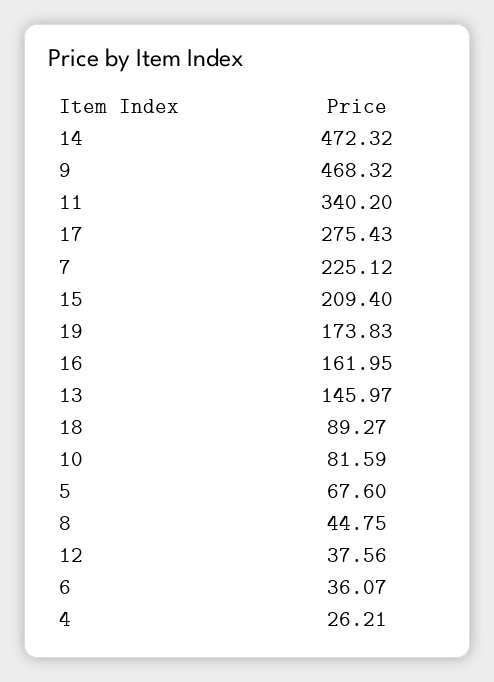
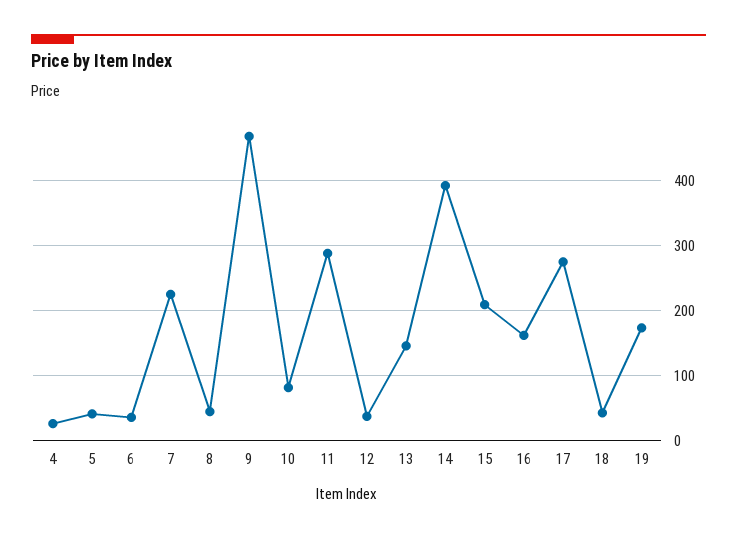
14: 472.32 -> 390
11: 340.2 -> 290
18: 89.27 -> 40
5: 67.6 -> 40

